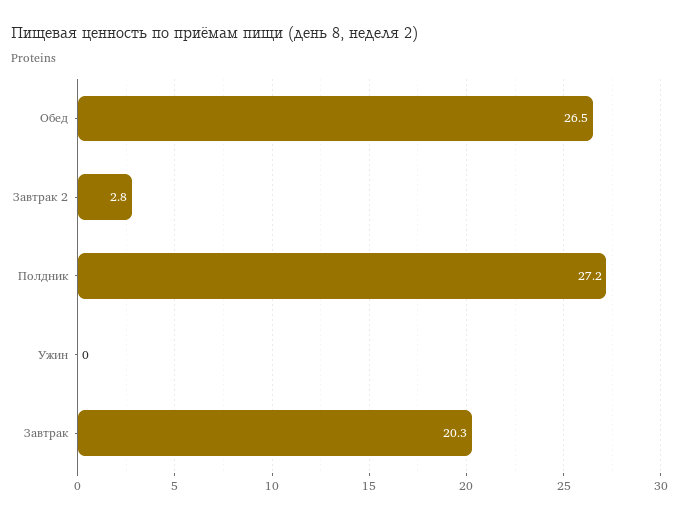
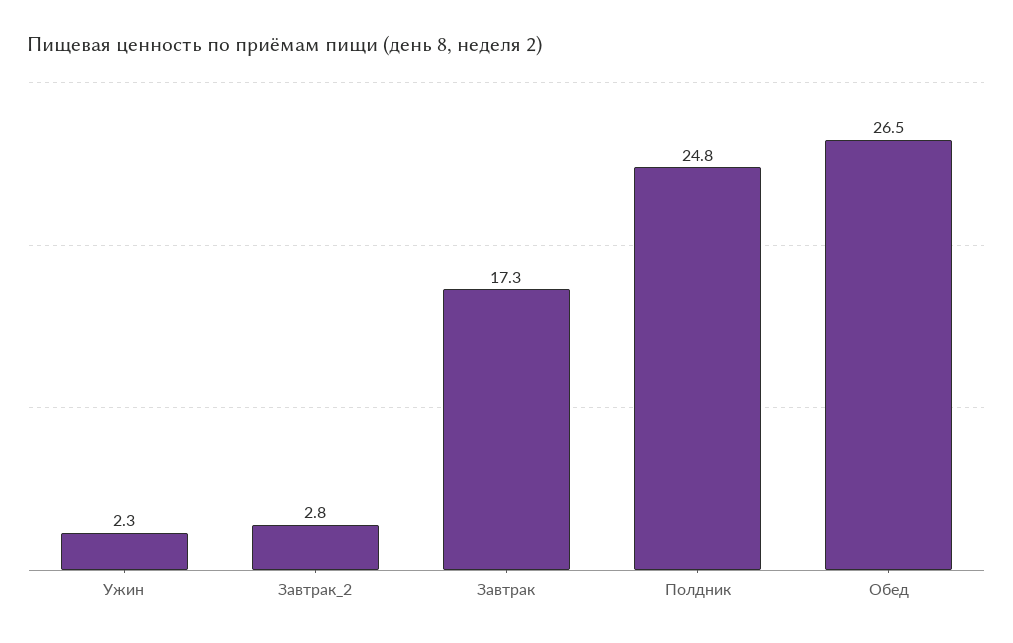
Полдник: 27.2 -> 24.8
Ужин: 0 -> 2.3
Завтрак: 20.3 -> 17.3

